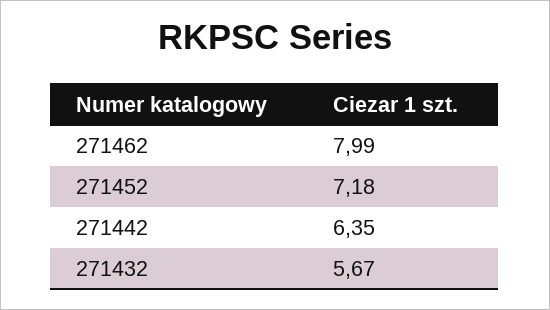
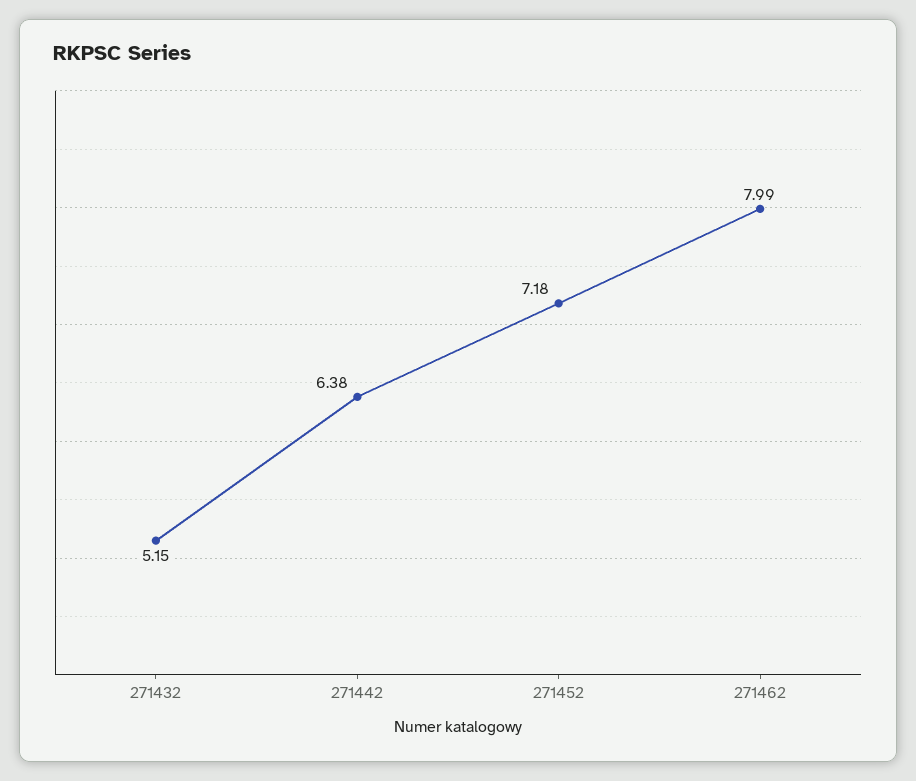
271442: 6.35 -> 6.38
271432: 5.67 -> 5.15

